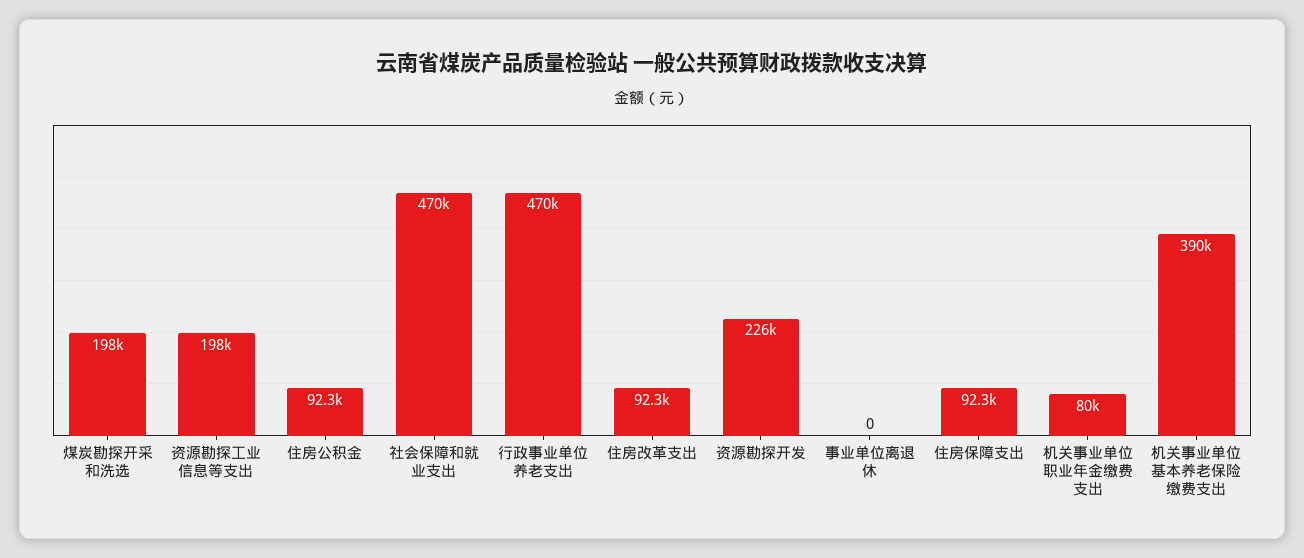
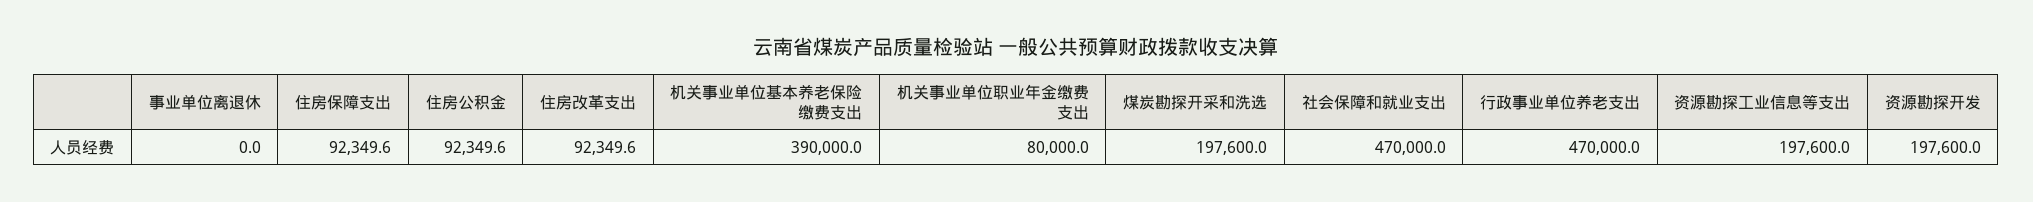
资源勘探开发: 226000 -> 197600

